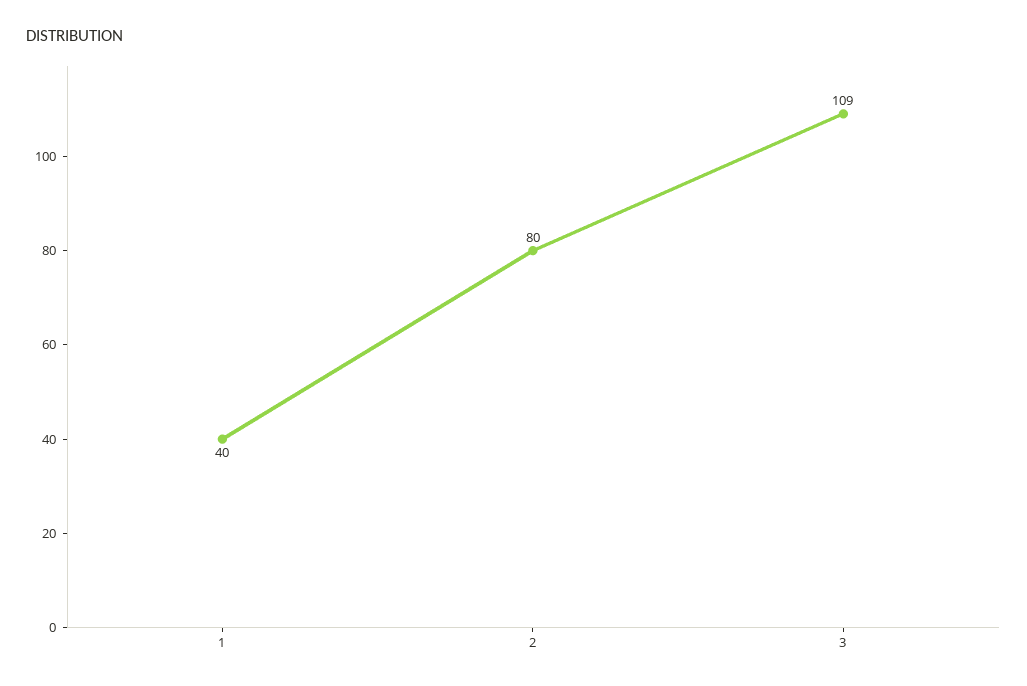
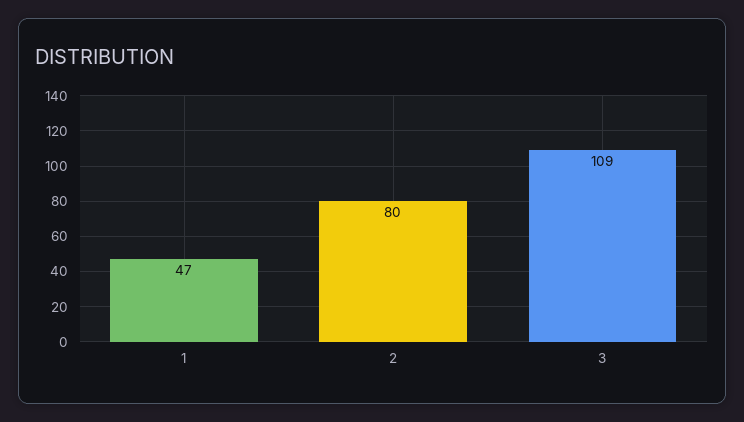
1: 40 -> 47

